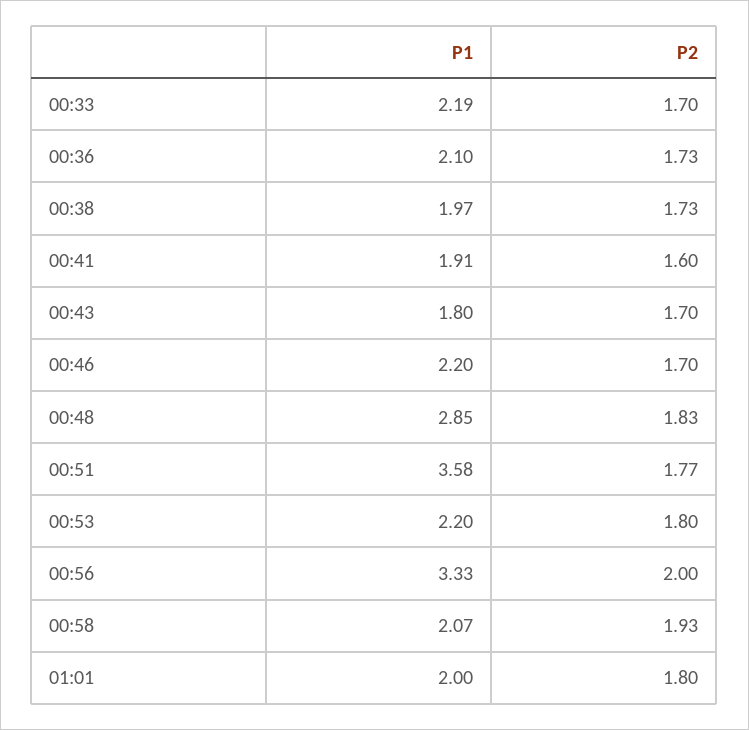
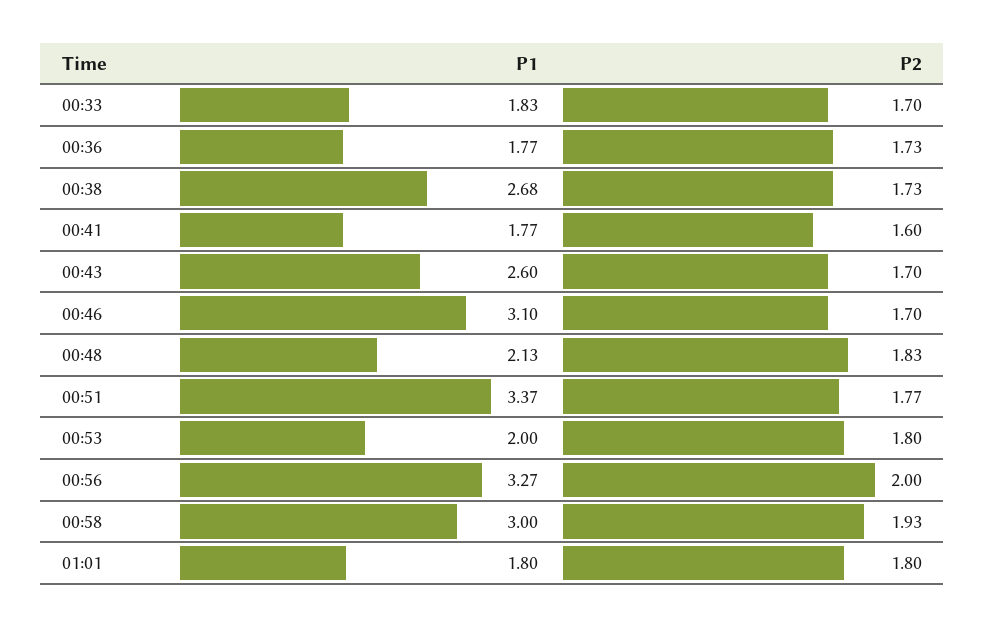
P1, 00:33: 2.19 -> 1.83
P1, 00:36: 2.1 -> 1.77
P1, 00:38: 1.97 -> 2.68
P1, 00:41: 1.91 -> 1.77
P1, 00:43: 1.8 -> 2.6
P1, 00:46: 2.2 -> 3.1
P1, 00:48: 2.85 -> 2.13
P1, 00:51: 3.58 -> 3.37
P1, 00:53: 2.2 -> 2
P1, 00:56: 3.33 -> 3.27
P1, 00:58: 2.07 -> 3
P1, 01:01: 2 -> 1.8

